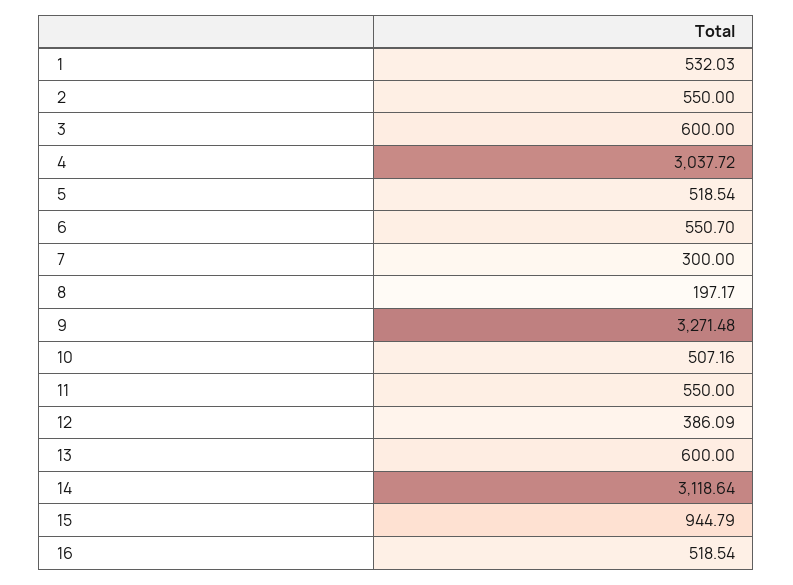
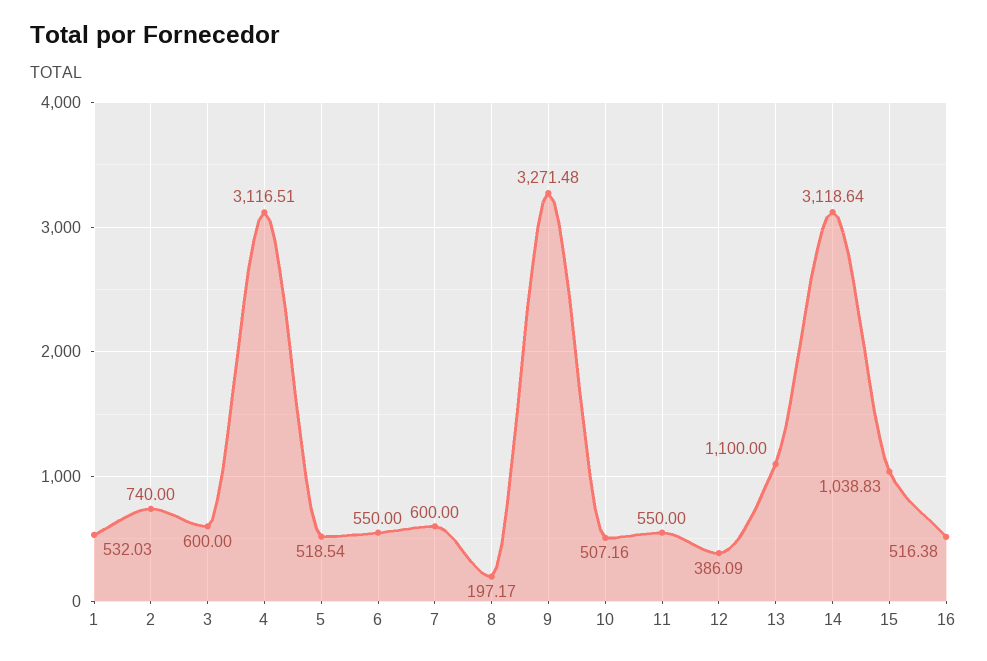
2: 550 -> 740
4: 3037.72 -> 3116.51
6: 550.7 -> 550
7: 300 -> 600
13: 600 -> 1100
15: 944.79 -> 1038.83
16: 518.54 -> 516.38

